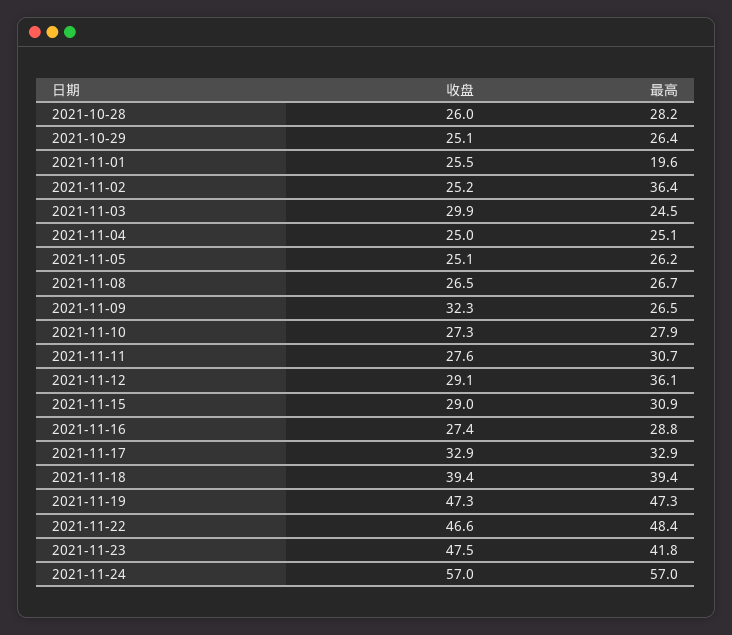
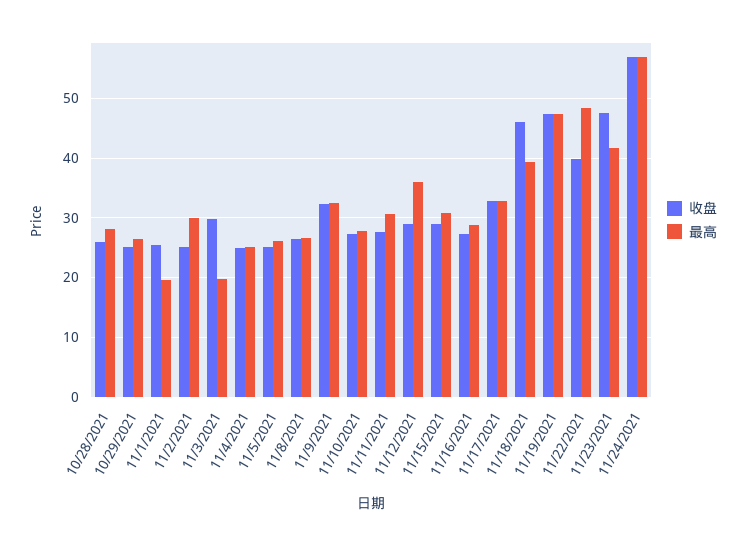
最高, 2021-11-02: 36.4 -> 30
最高, 2021-11-03: 24.5 -> 20
最高, 2021-11-09: 26.5 -> 32
收盘, 2021-11-18: 39.4 -> 46
收盘, 2021-11-22: 46.6 -> 40

